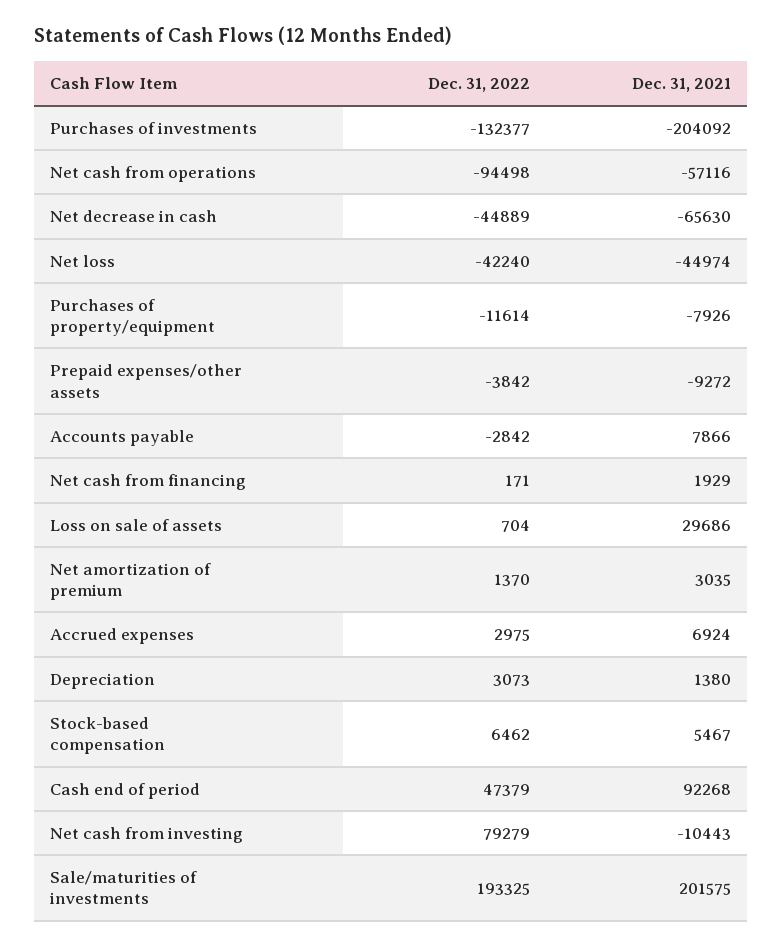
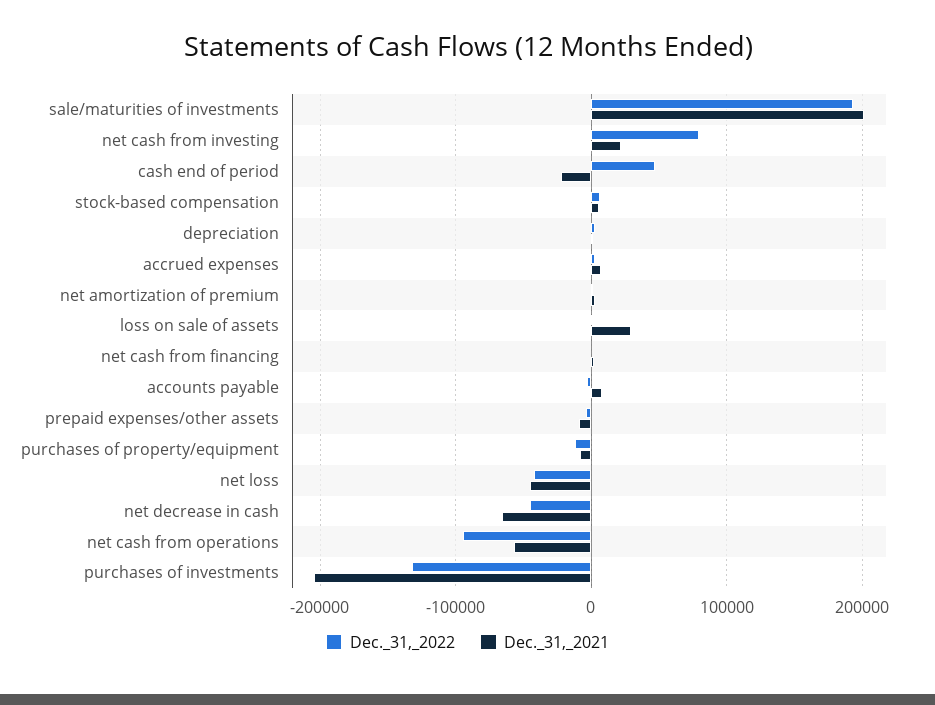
Dec. 31, 2021, Cash end of period: 92268 -> -20000
Dec. 31, 2021, Net cash from investing: -10443 -> 20000

